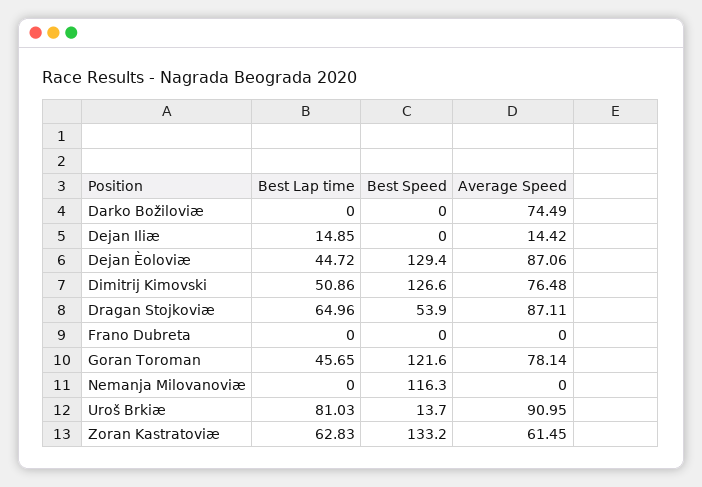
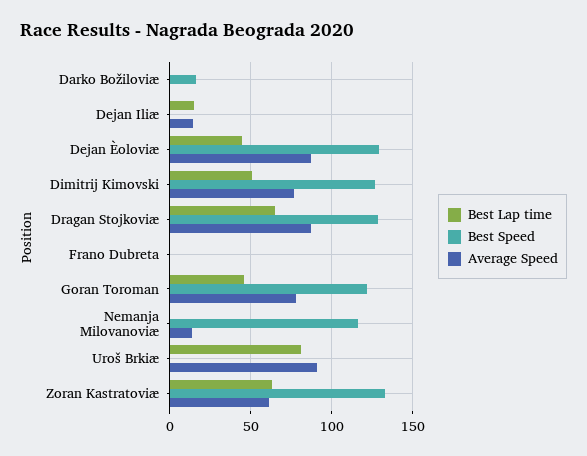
Best Speed, Darko Božiloviæ: 0 -> 15
Average Speed, Darko Božiloviæ: 74.49 -> 0
Best Speed, Dragan Stojkoviæ: 53.9 -> 130
Average Speed, Nemanja Milovanoviæ: 0 -> 15
Best Speed, Uroš Brkiæ: 13.7 -> 0

